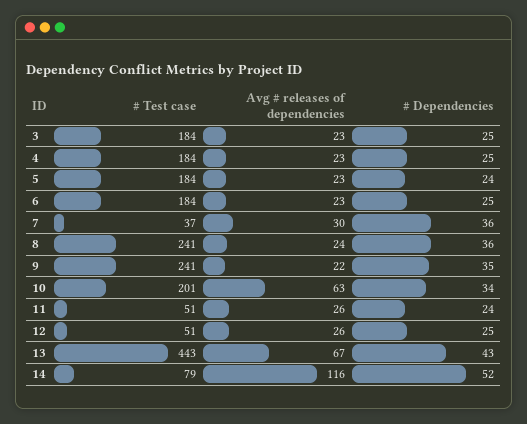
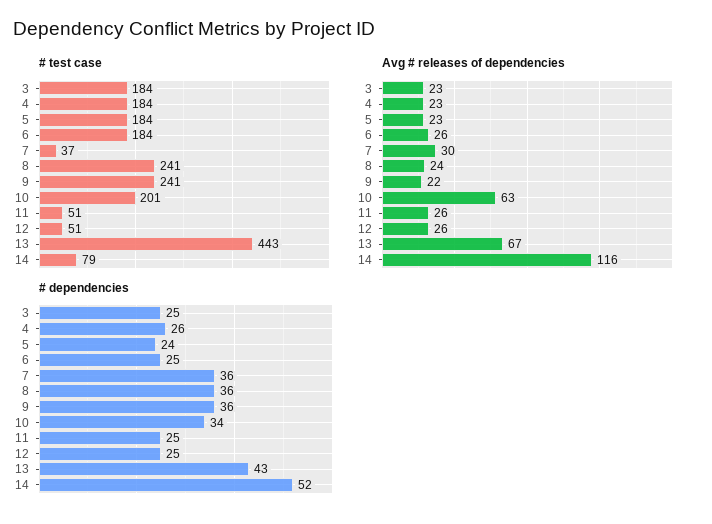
# Dependencies, 4: 25 -> 26
Avg # releases of dependencies, 6: 23 -> 26
# Dependencies, 9: 35 -> 36
# Dependencies, 11: 24 -> 25

